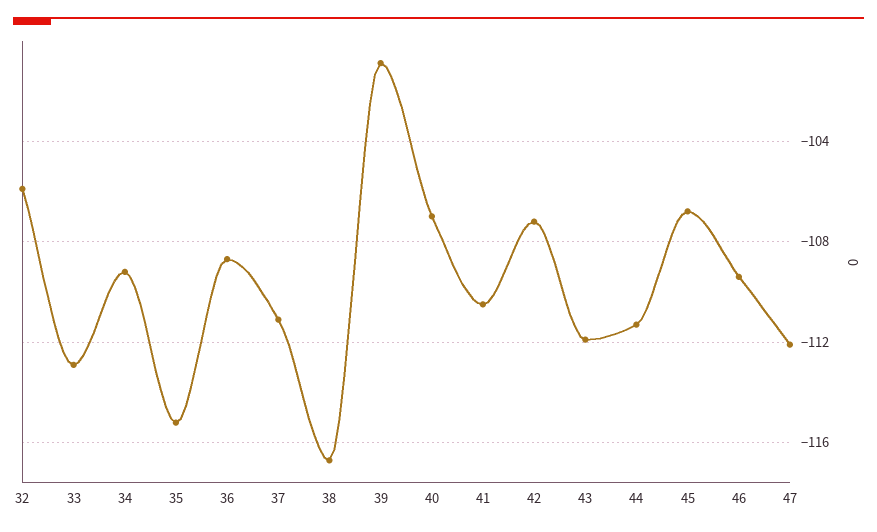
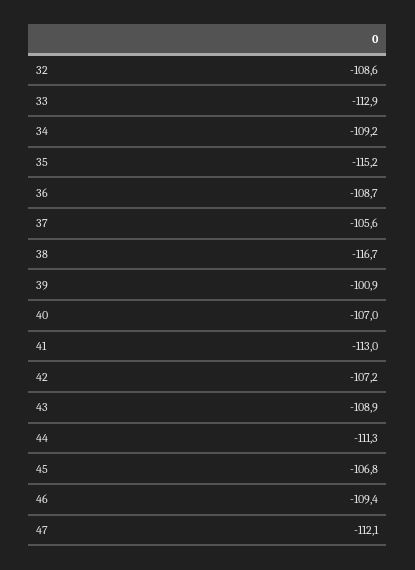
32: -106 -> -108.6
37: -111 -> -105.6
41: -110.5 -> -113
43: -112 -> -108.9

